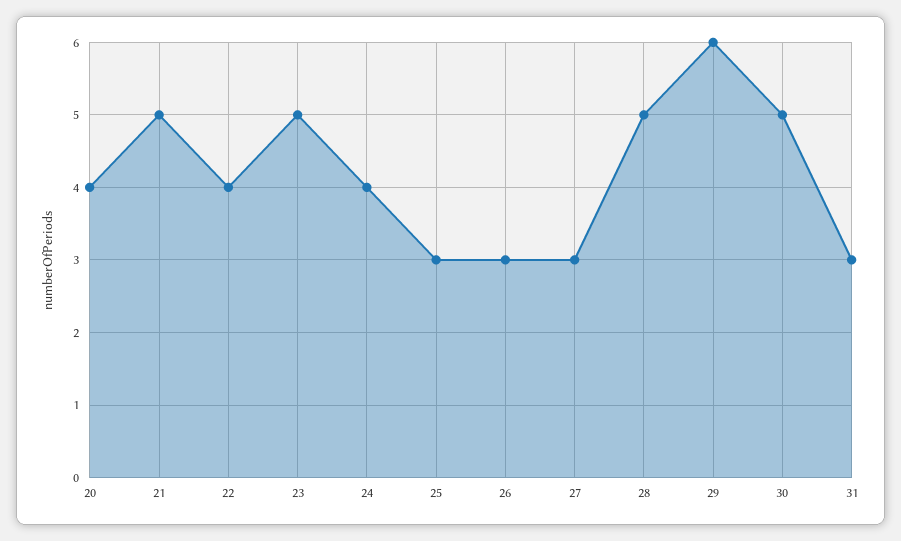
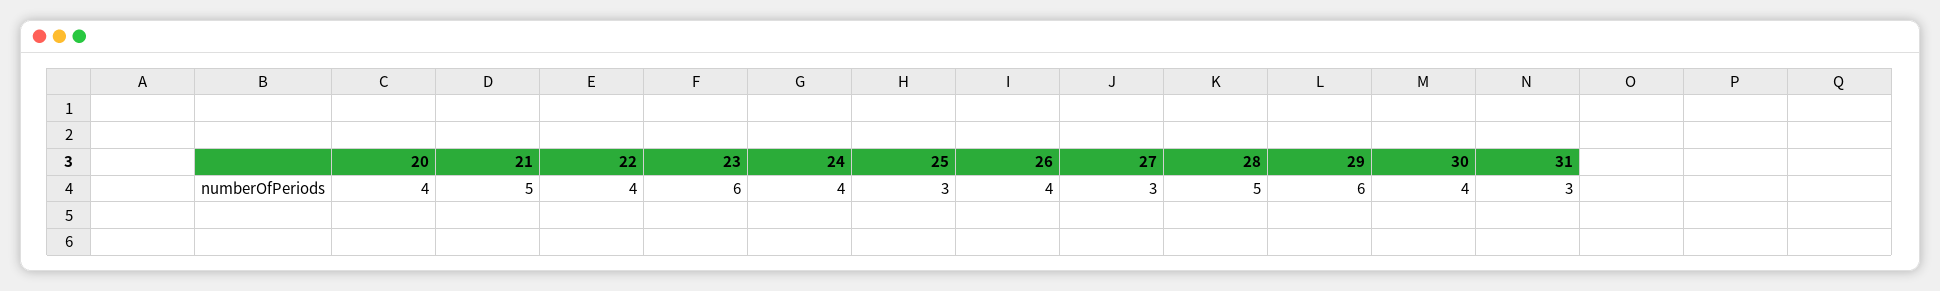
23: 5 -> 6
26: 3 -> 4
30: 5 -> 4

